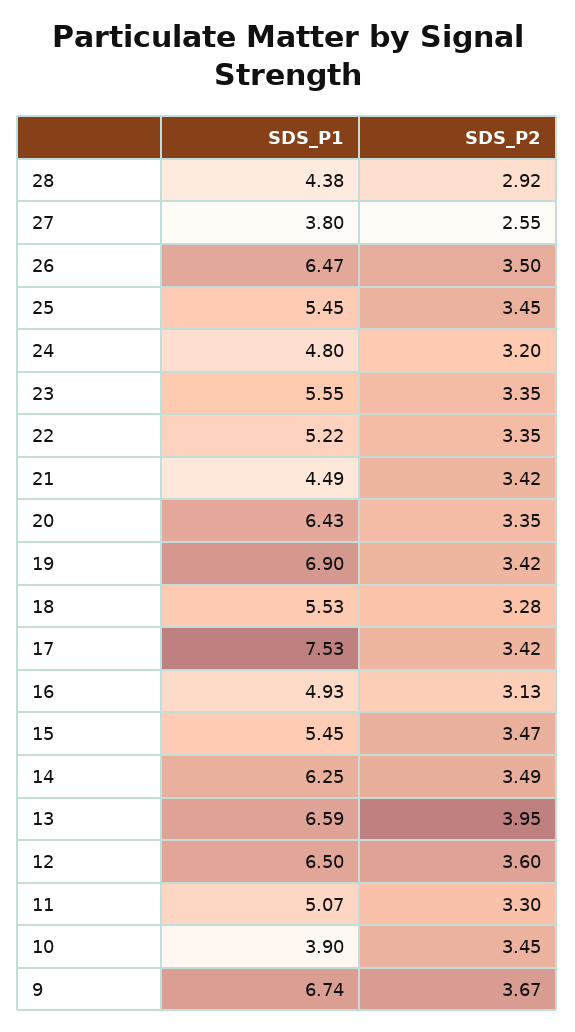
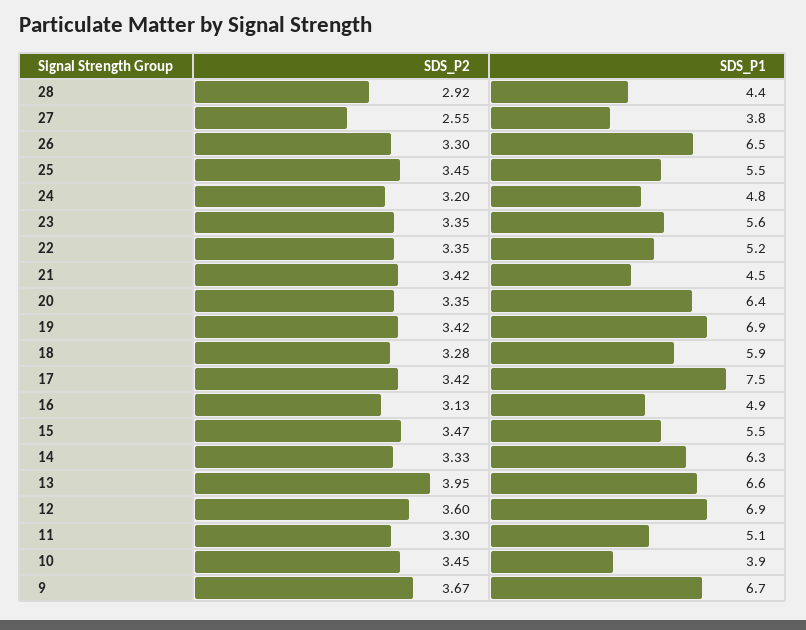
SDS_P2, 26: 3.5 -> 3.3
SDS_P1, 18: 5.53 -> 5.9
SDS_P2, 14: 3.49 -> 3.33
SDS_P1, 12: 6.5 -> 6.9

